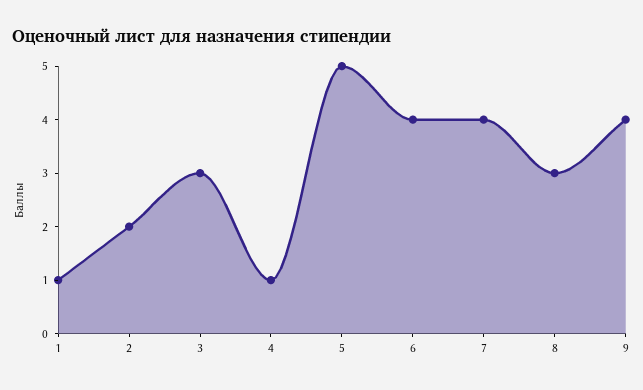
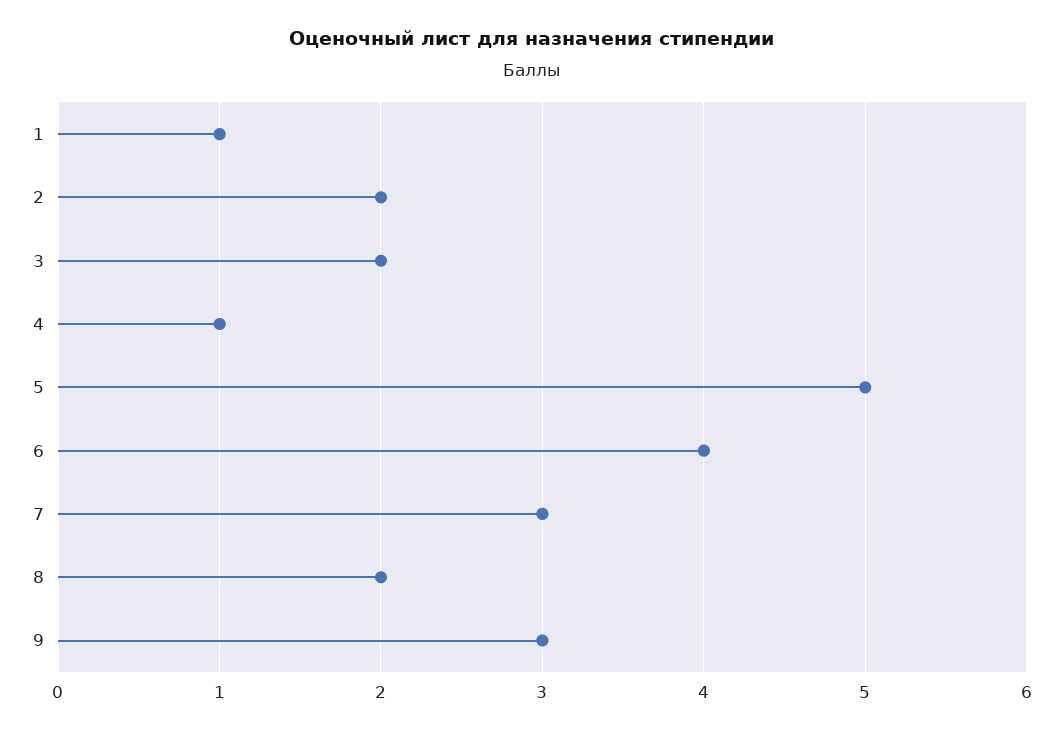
3: 3 -> 2
7: 4 -> 3
8: 3 -> 2
9: 4 -> 3

